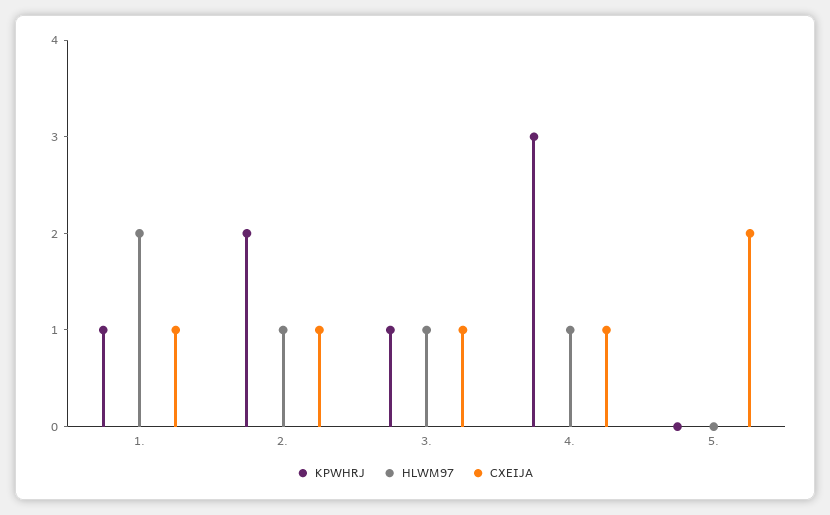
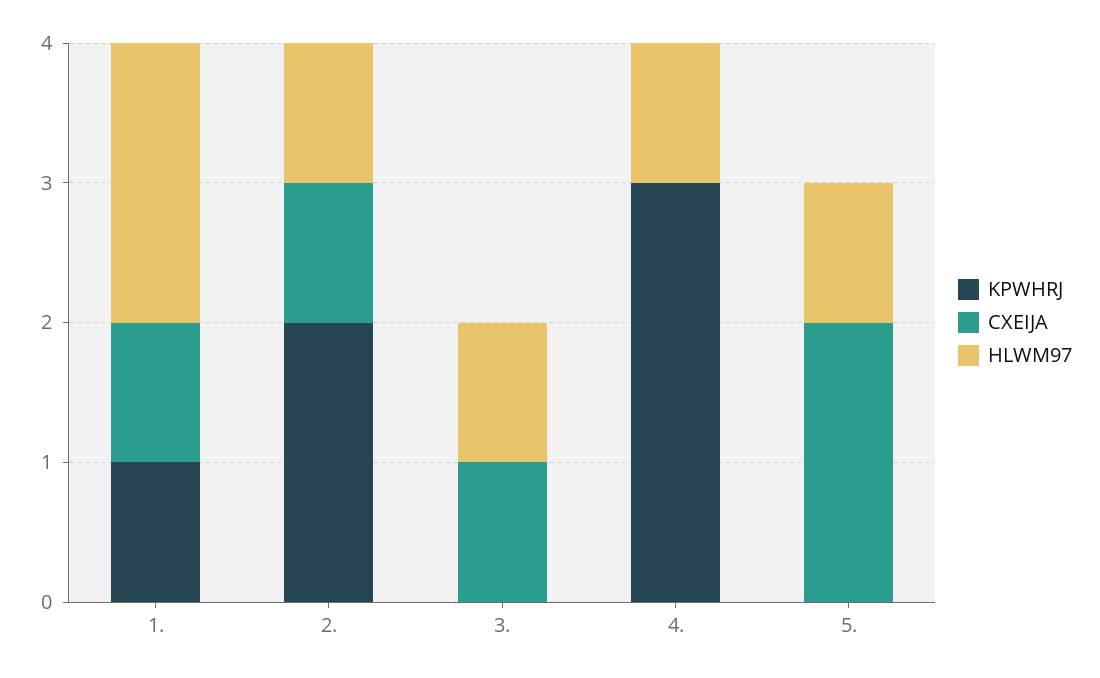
KPWHRJ, 3.: 1 -> 0
CXEIJA, 4.: 1 -> 0
HLWM97, 5.: 0 -> 1

